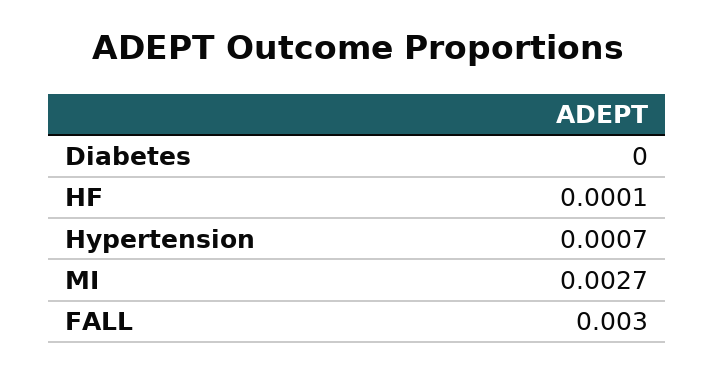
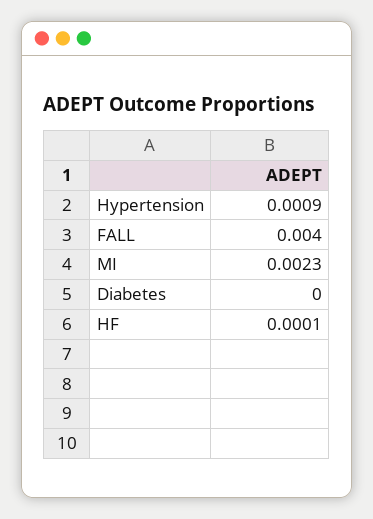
Hypertension: 0.0007 -> 0.0009
MI: 0.0027 -> 0.0023
FALL: 0.003 -> 0.004

